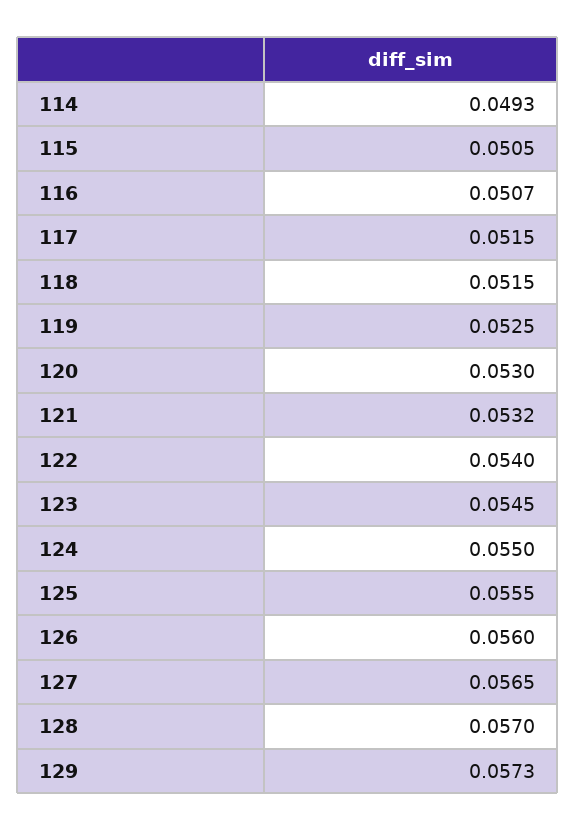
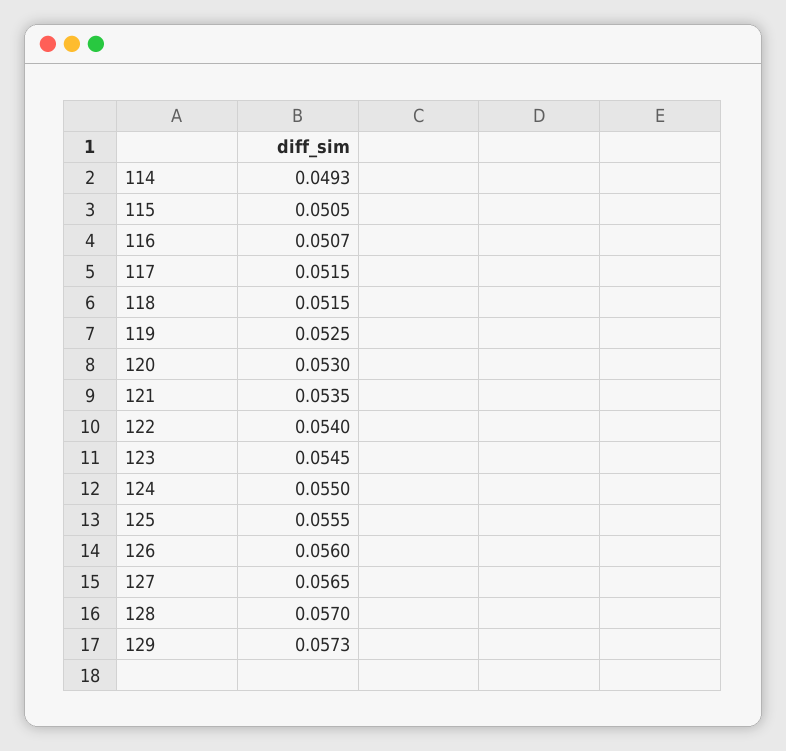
121: 0.0532 -> 0.0535

